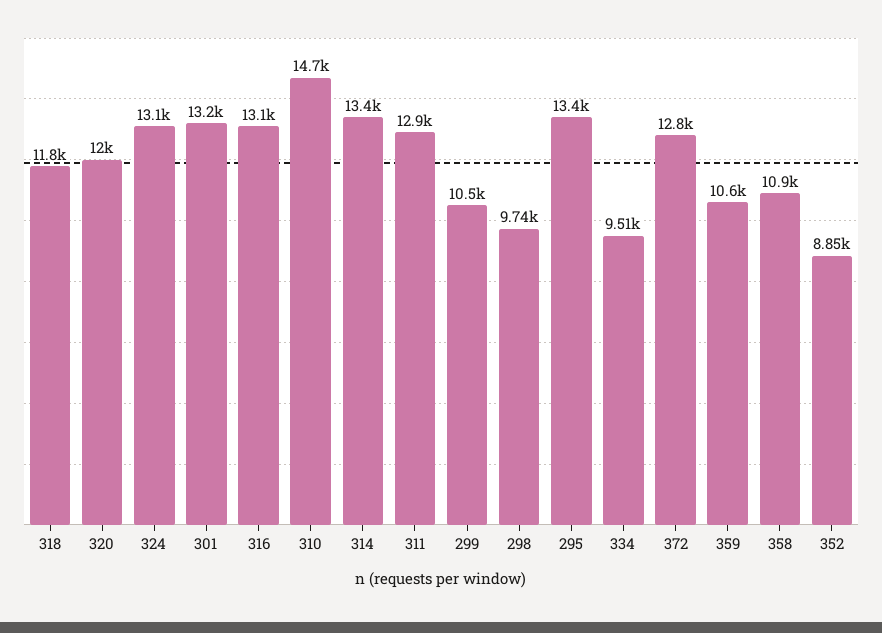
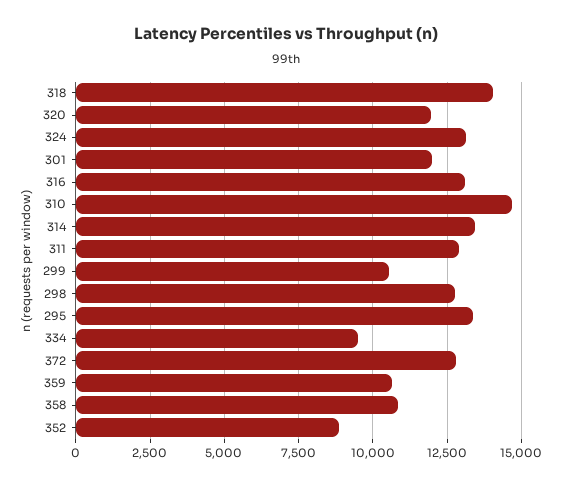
318: 11800 -> 14000
301: 13200 -> 12000
298: 9740 -> 12750

